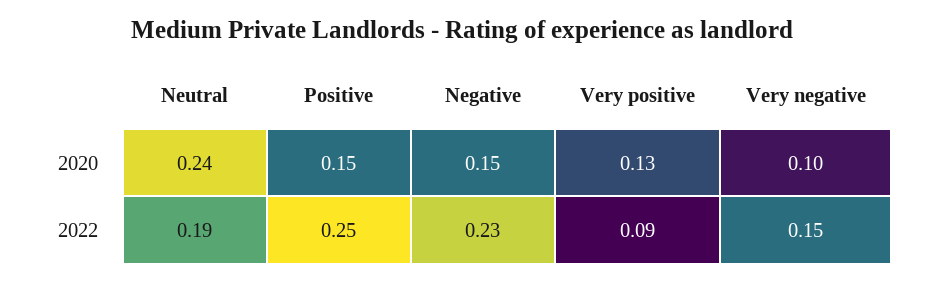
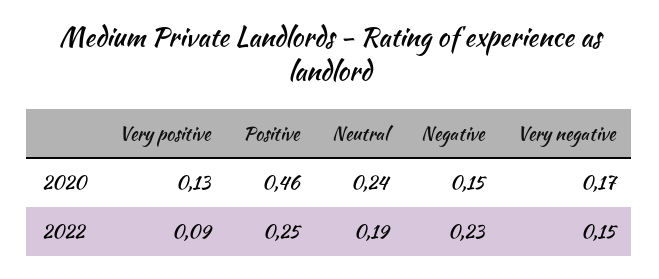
Positive, 2020: 0.15 -> 0.46
Very negative, 2020: 0.1 -> 0.17

